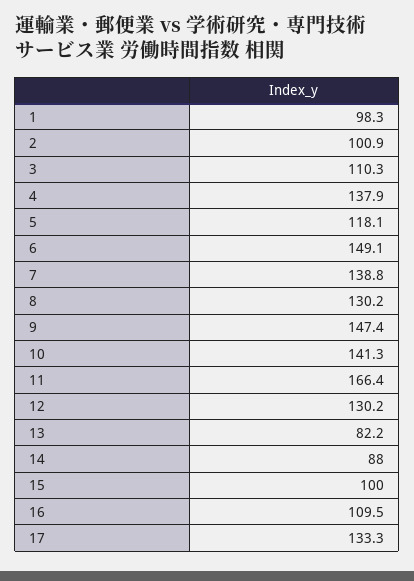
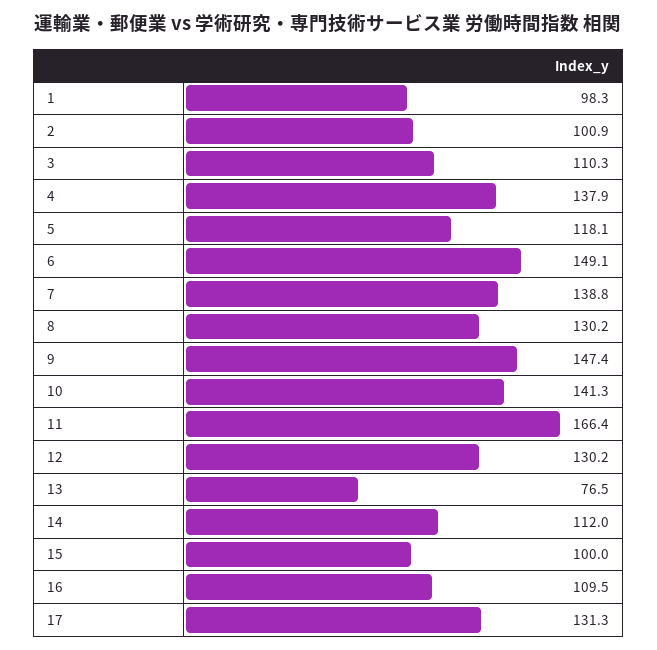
13: 82.2 -> 76.5
14: 88 -> 112
17: 133.3 -> 131.3

